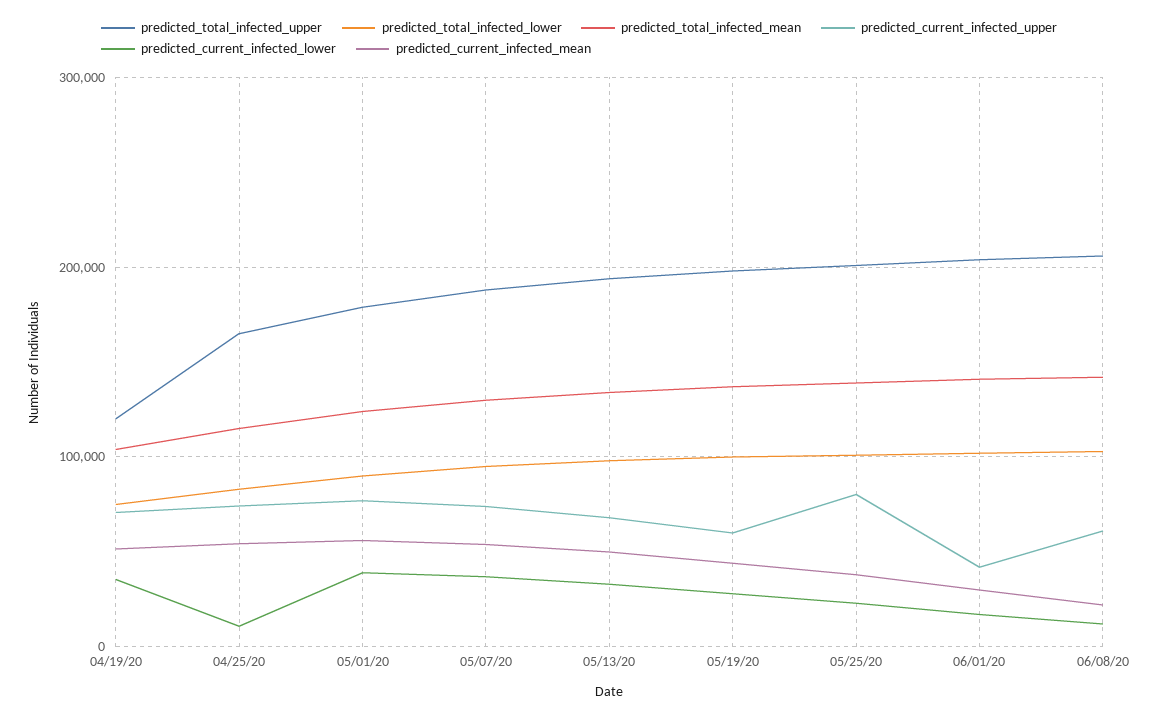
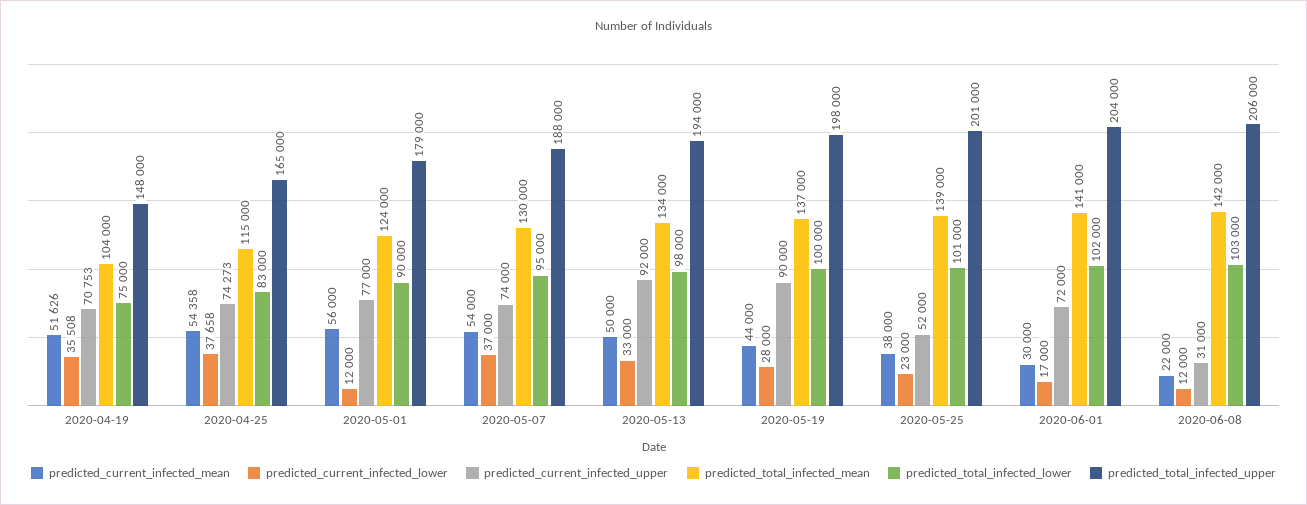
predicted_total_infected_upper, 04/19/20: 120000 -> 148000
predicted_current_infected_lower, 04/25/20: 10000 -> 37658
predicted_current_infected_lower, 05/01/20: 40000 -> 12000
predicted_current_infected_upper, 05/13/20: 70000 -> 92000
predicted_current_infected_upper, 05/19/20: 60000 -> 90000
predicted_current_infected_upper, 05/25/20: 80000 -> 52000
predicted_current_infected_upper, 06/01/20: 40000 -> 72000
predicted_current_infected_upper, 06/08/20: 60000 -> 31000

